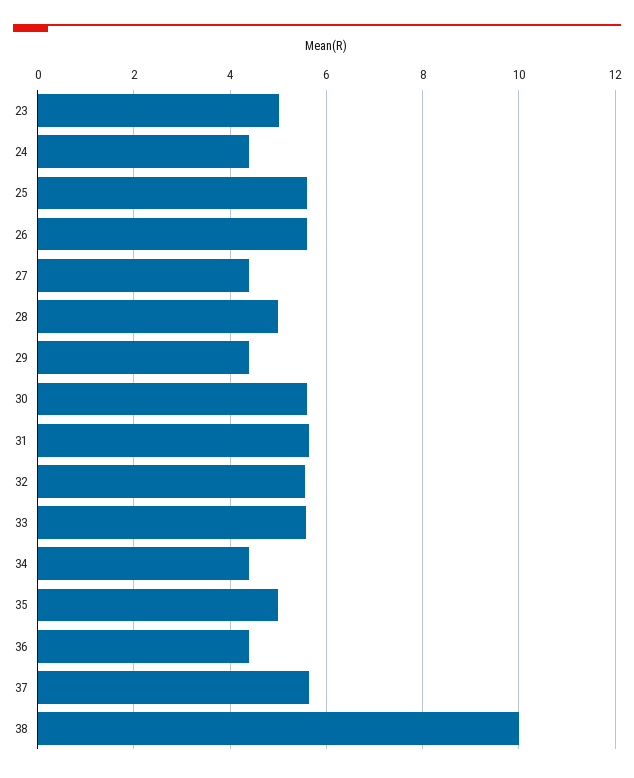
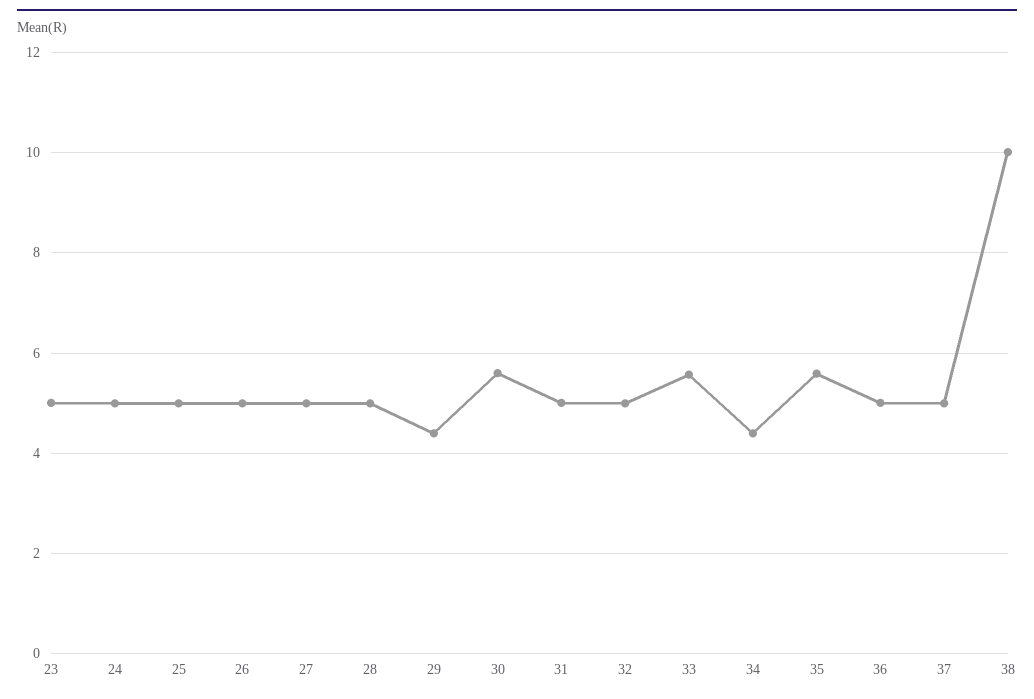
24: 4.4 -> 5
25: 5.6 -> 5
26: 5.6 -> 5
27: 4.4 -> 5
31: 5.6 -> 5
32: 5.6 -> 5
35: 5 -> 5.6
36: 4.4 -> 5
37: 5.6 -> 5

